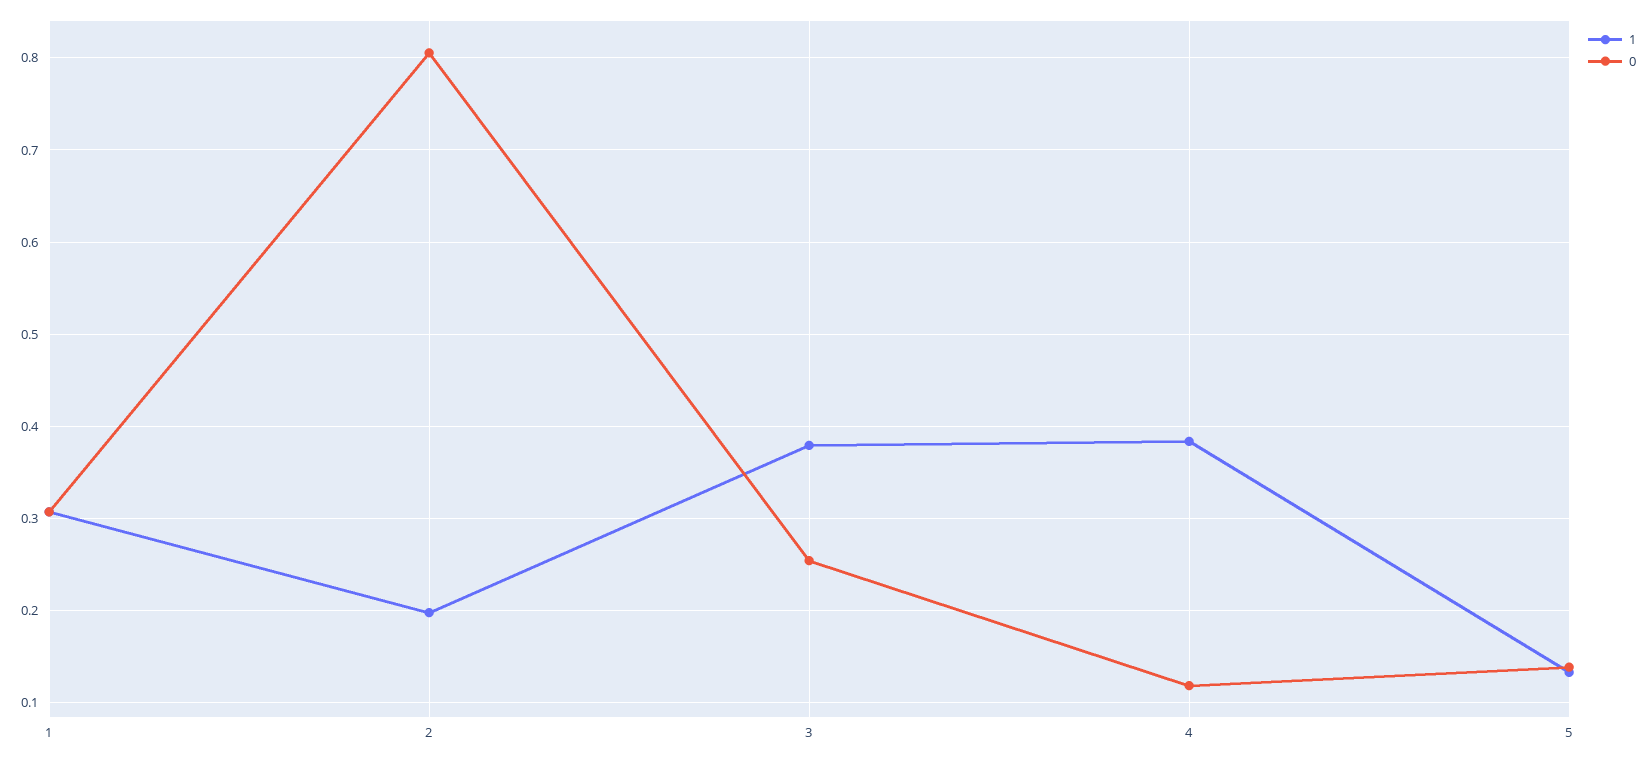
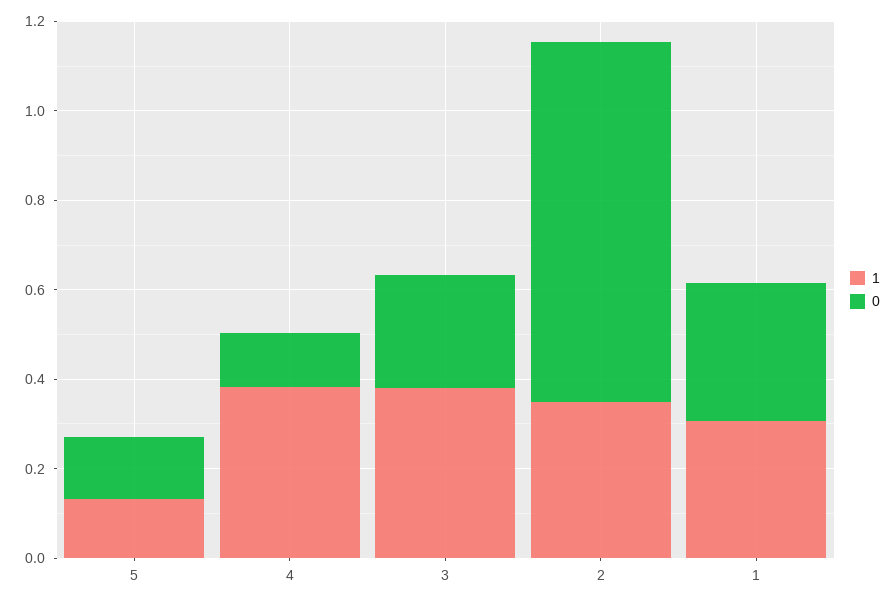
1, 2: 0.2 -> 0.35

